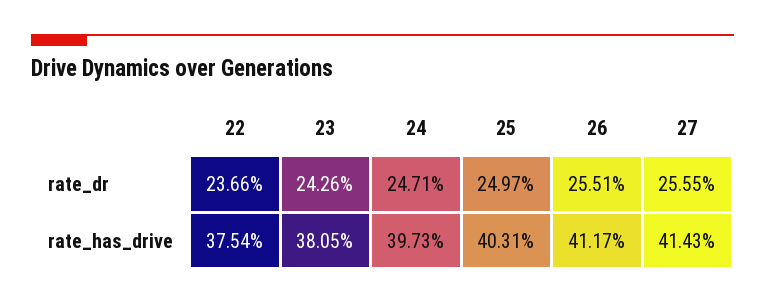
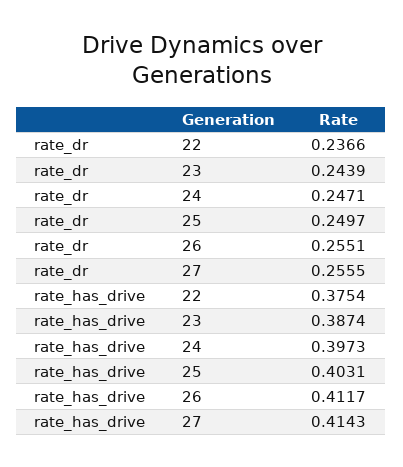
23, rate_dr: 0.2426 -> 0.2439
23, rate_has_drive: 0.3805 -> 0.3874

